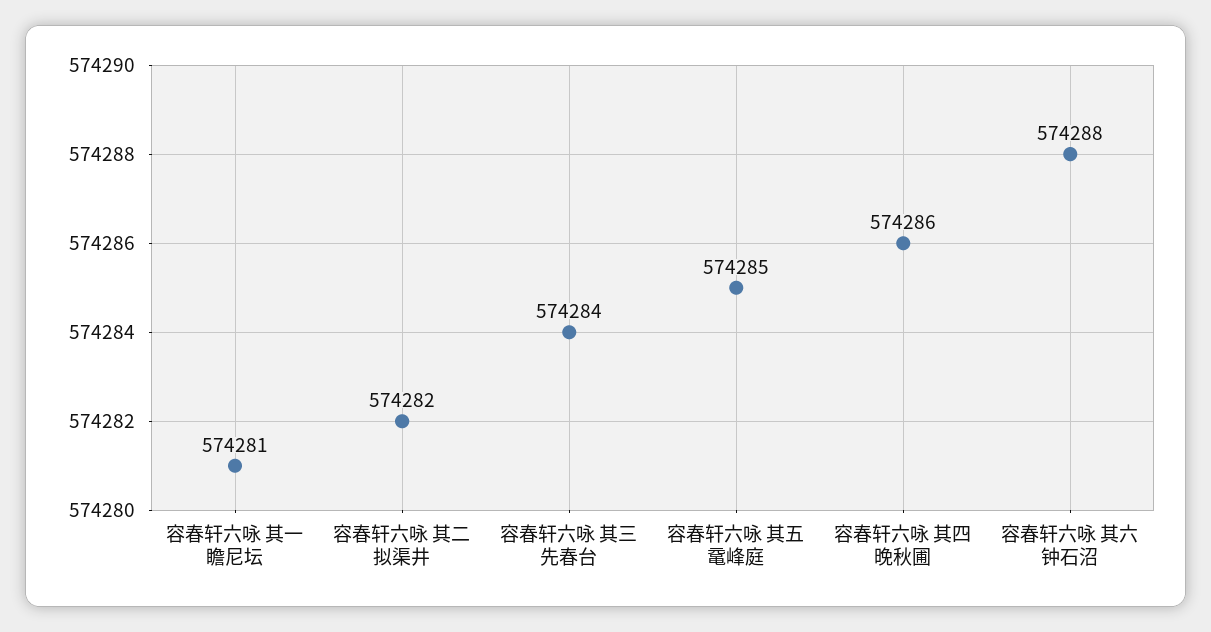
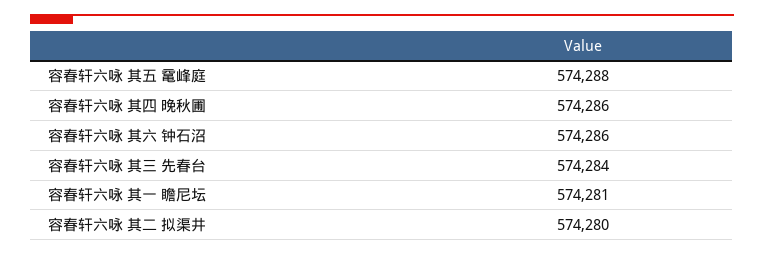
容春轩六咏 其二 拟渠井: 574282 -> 574280
容春轩六咏 其五 鼋峰庭: 574285 -> 574288
容春轩六咏 其六 钟石沼: 574288 -> 574286

